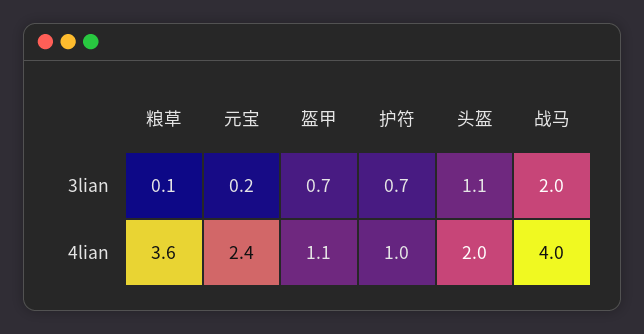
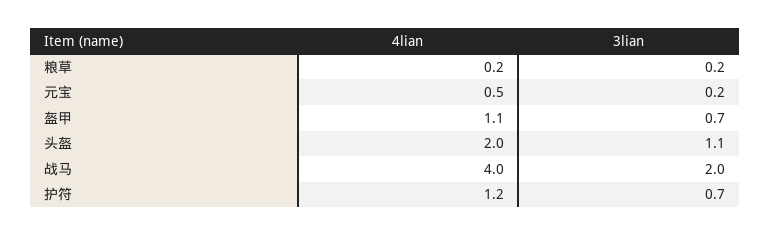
粮草, 3lian: 0.1 -> 0.2
粮草, 4lian: 3.6 -> 0.2
元宝, 4lian: 2.4 -> 0.5
护符, 4lian: 1 -> 1.2

